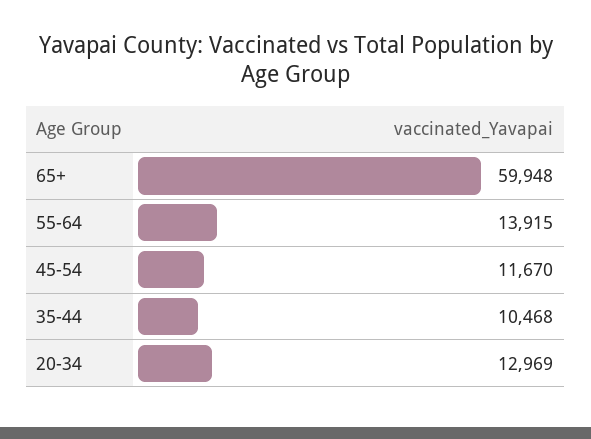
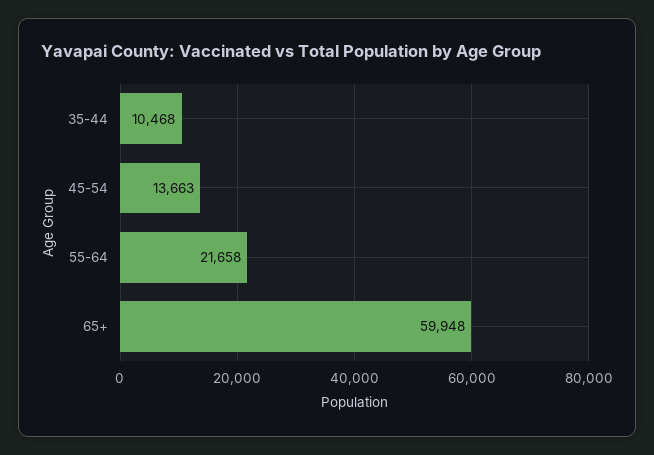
55-64: 13915 -> 21658
45-54: 11670 -> 13663
20-34: 12969 -> none

